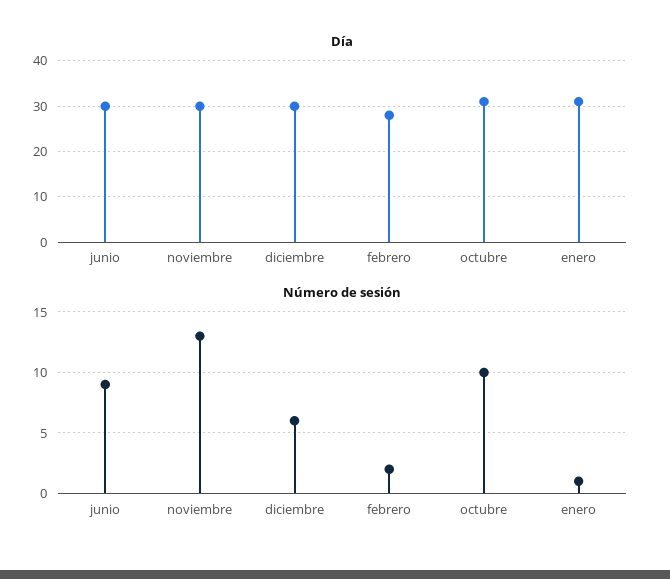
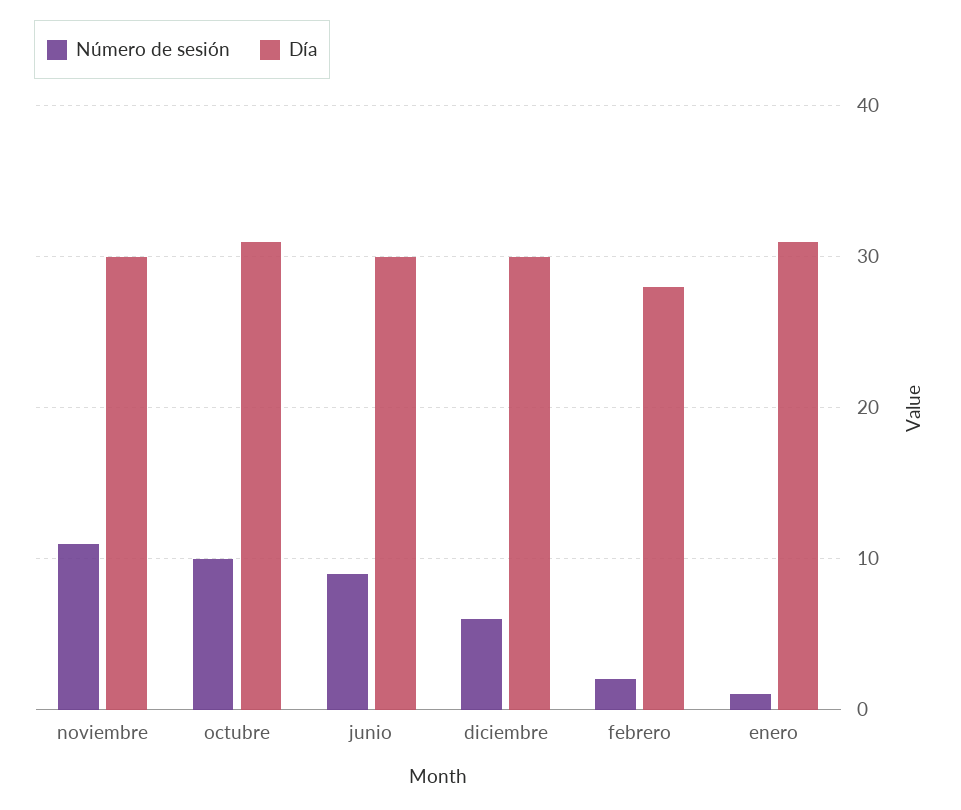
Número de sesión, noviembre: 13 -> 11

